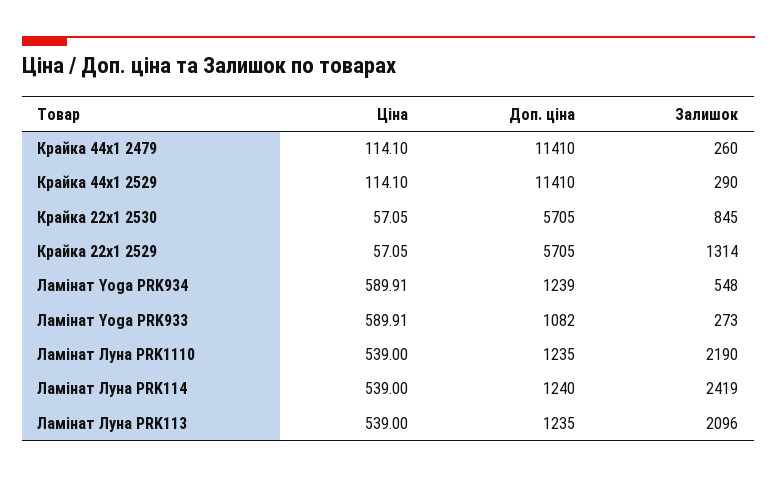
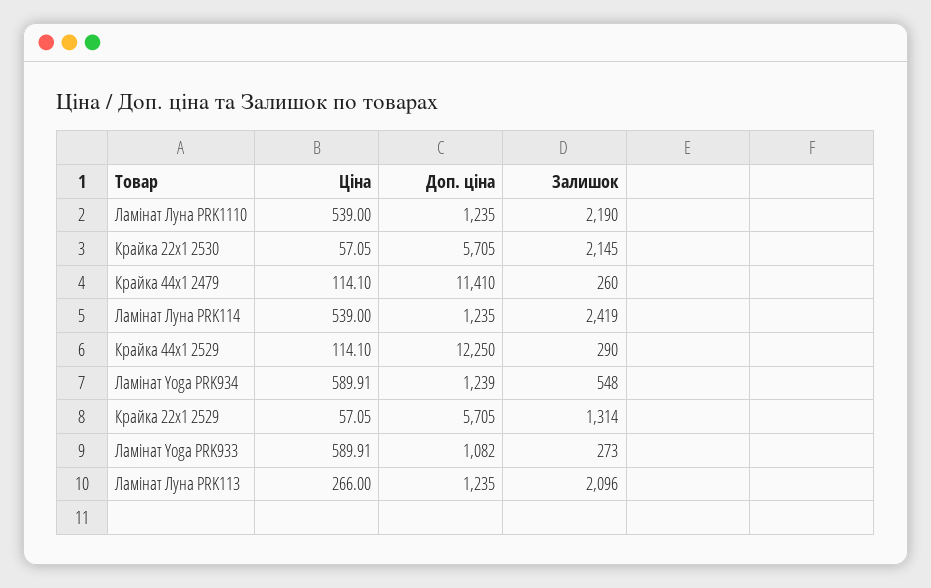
Доп. ціна, Крайка 44x1 2529: 11410 -> 12250
Залишок, Крайка 22x1 2530: 845 -> 2145
Доп. ціна, Ламінат Луна PRK114: 1240 -> 1235
Ціна, Ламінат Луна PRK113: 539 -> 266

